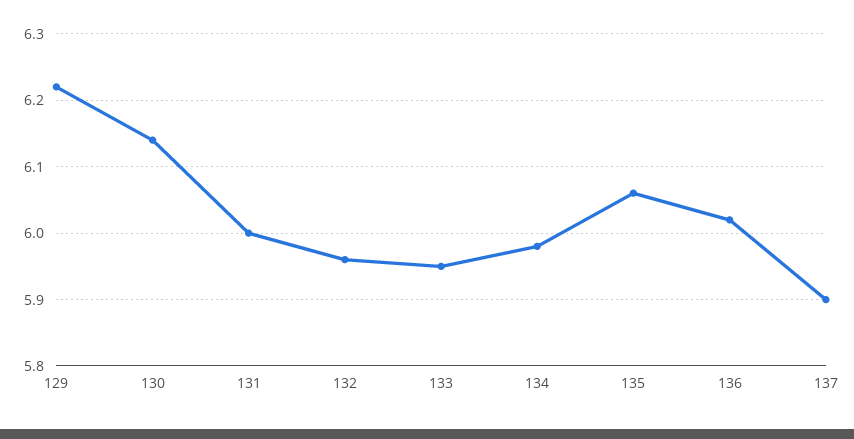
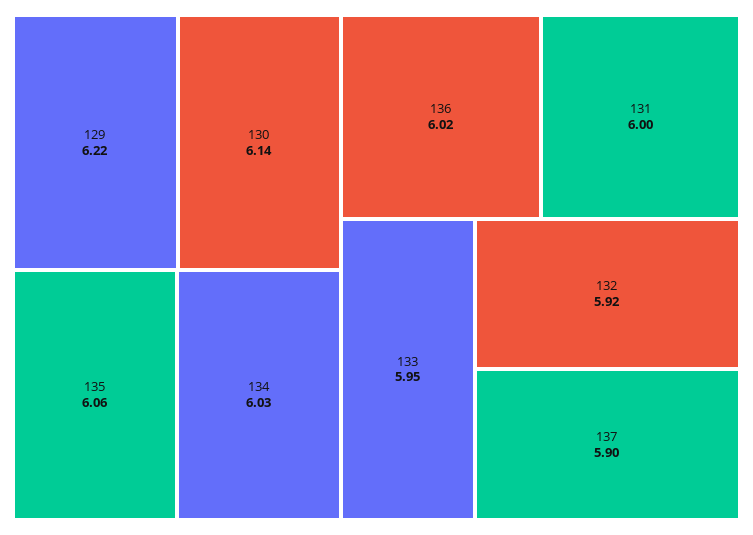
132: 5.96 -> 5.92
134: 5.98 -> 6.03

